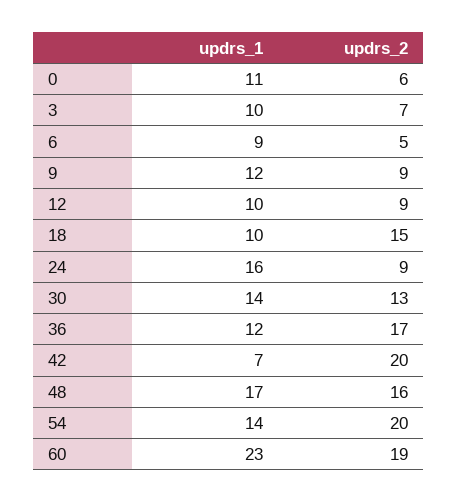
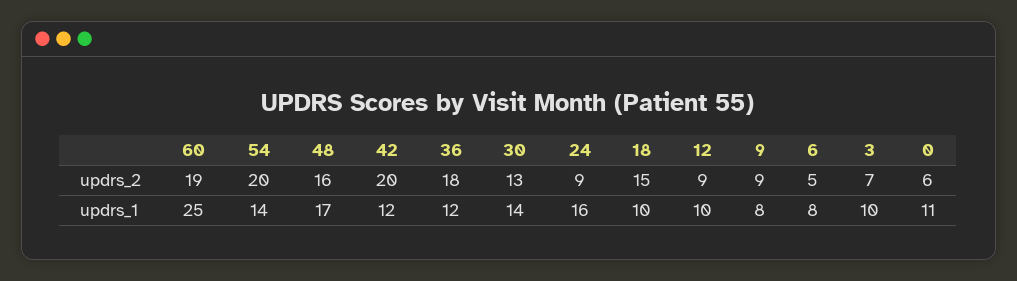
updrs_1, 6: 9 -> 8
updrs_1, 9: 12 -> 8
updrs_2, 36: 17 -> 18
updrs_1, 42: 7 -> 12
updrs_1, 60: 23 -> 25

